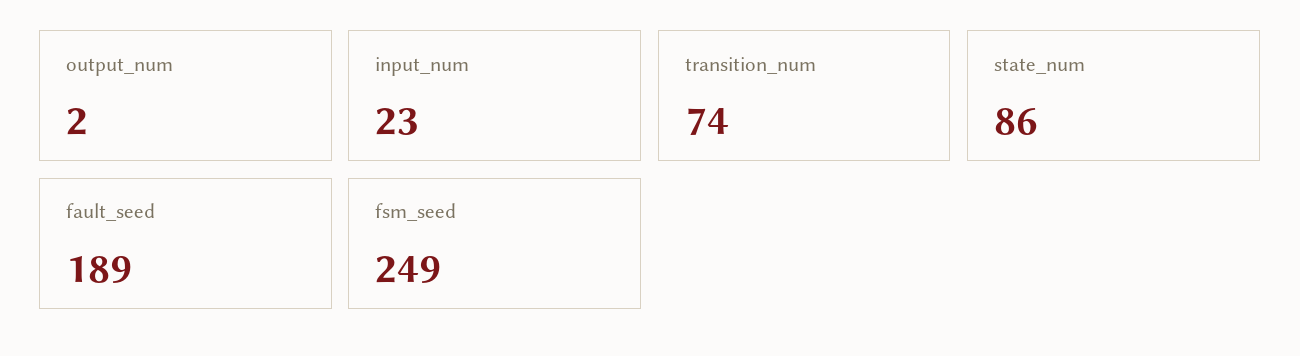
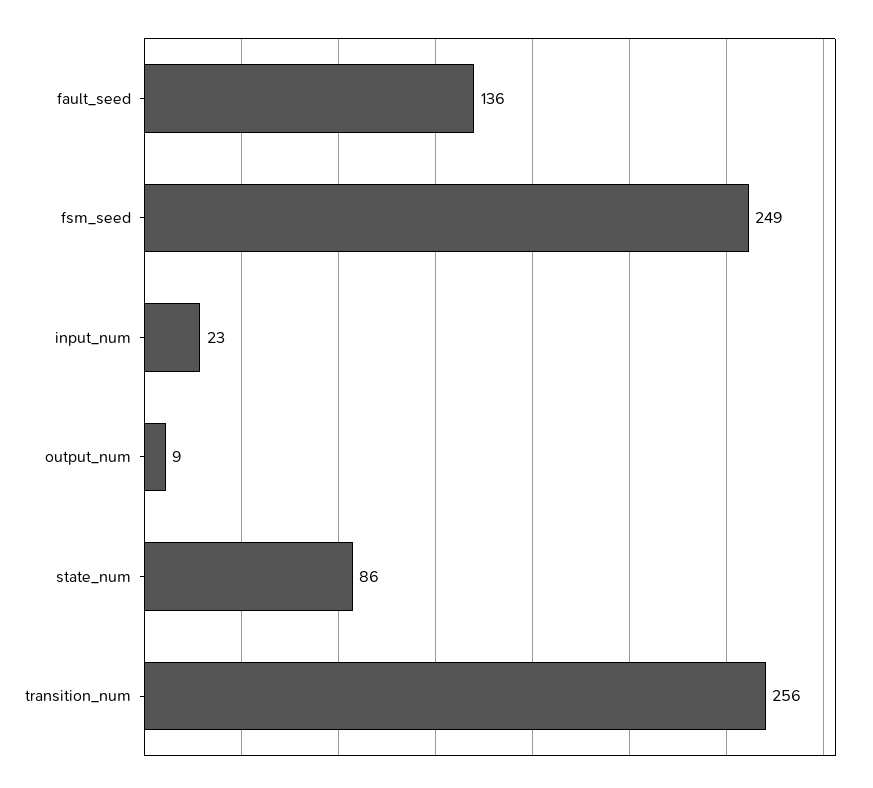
output_num: 2 -> 9
transition_num: 74 -> 256
fault_seed: 189 -> 136

